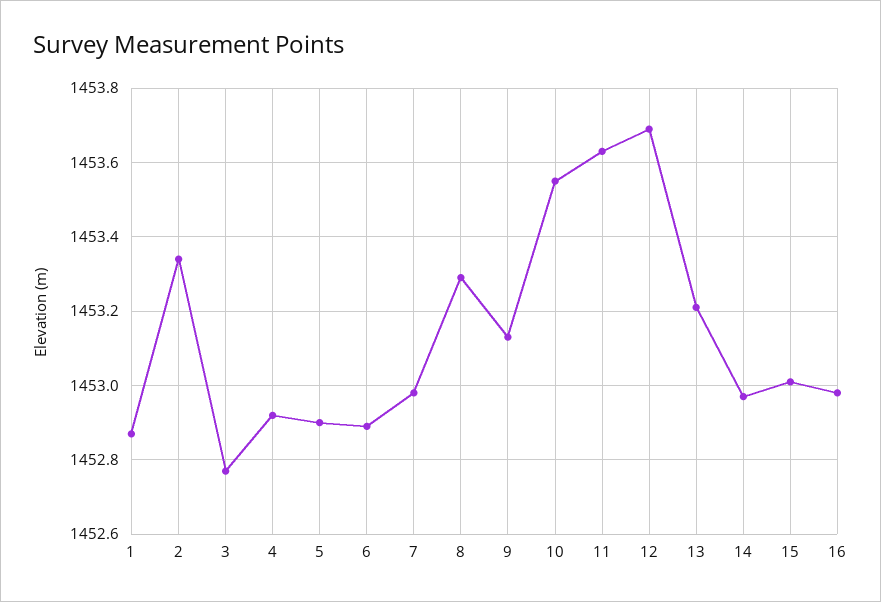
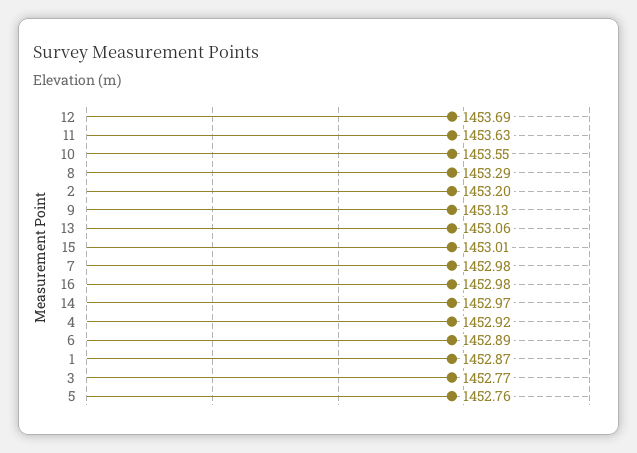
2: 1453.35 -> 1453.2
5: 1452.9 -> 1452.76
13: 1453.2 -> 1453.06

